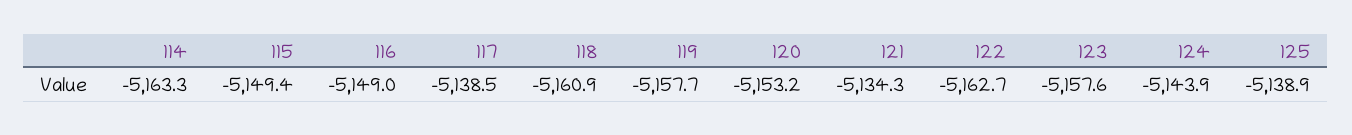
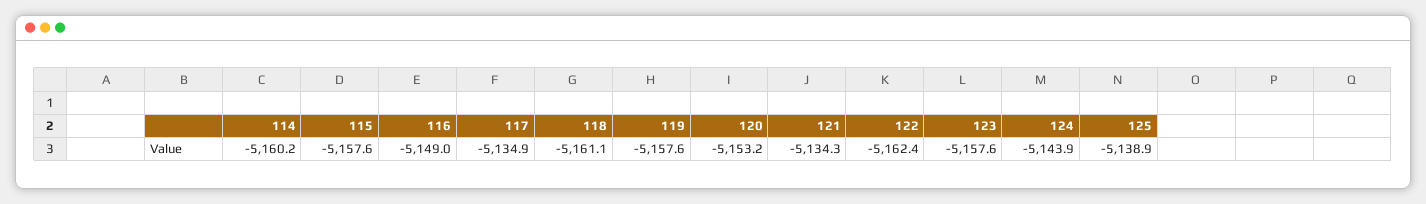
114: -5163.3 -> -5160.2
115: -5149.4 -> -5157.6
117: -5138.5 -> -5134.9
118: -5160.9 -> -5161.1
119: -5157.7 -> -5157.6
122: -5162.7 -> -5162.4

